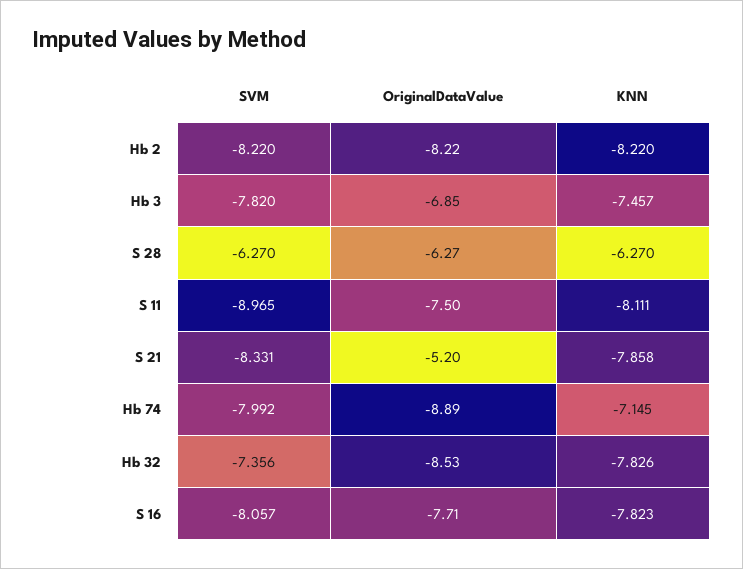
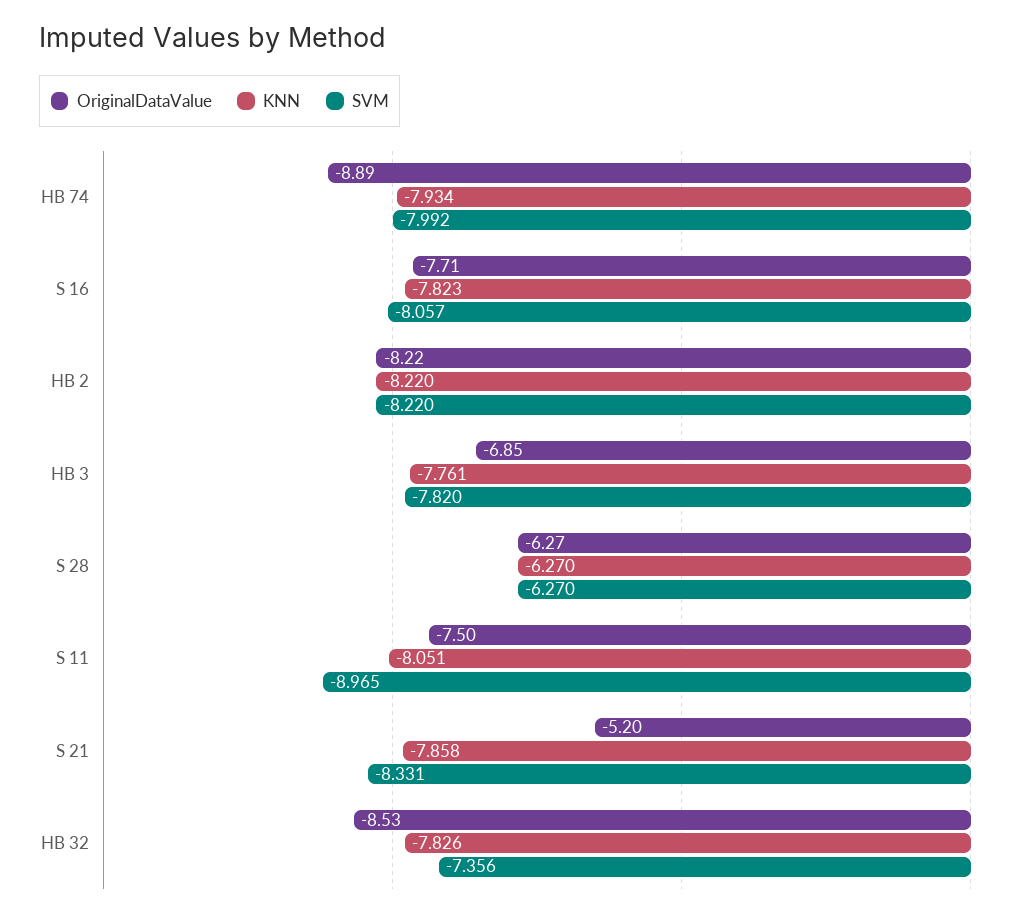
KNN, Hb 3: -7.457 -> -7.761
KNN, S 11: -8.111 -> -8.051
KNN, Hb 74: -7.145 -> -7.934

